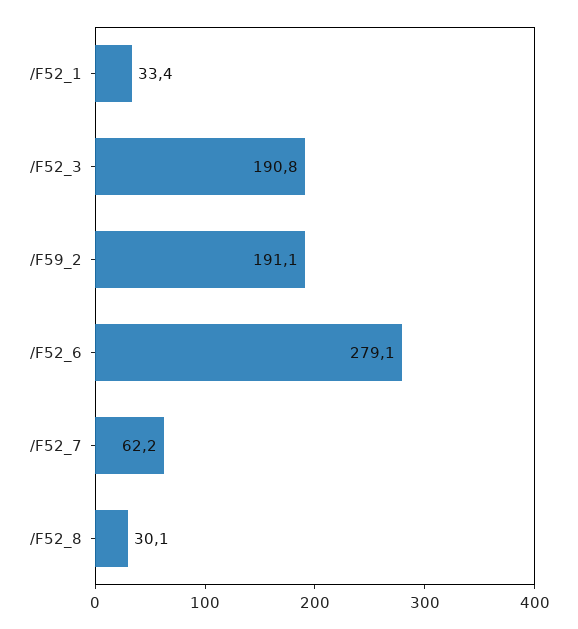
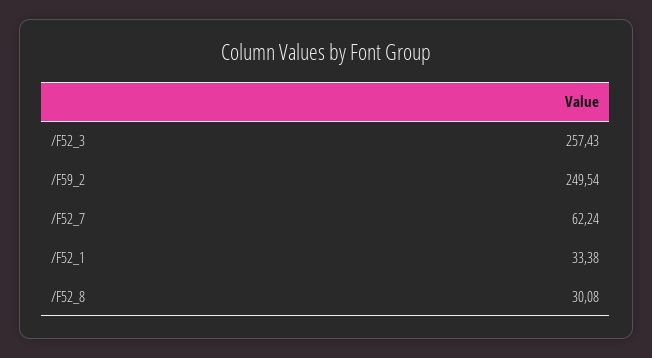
/F52_3: 190.8 -> 257.43
/F59_2: 191.1 -> 249.54
/F52_6: 279.1 -> none

